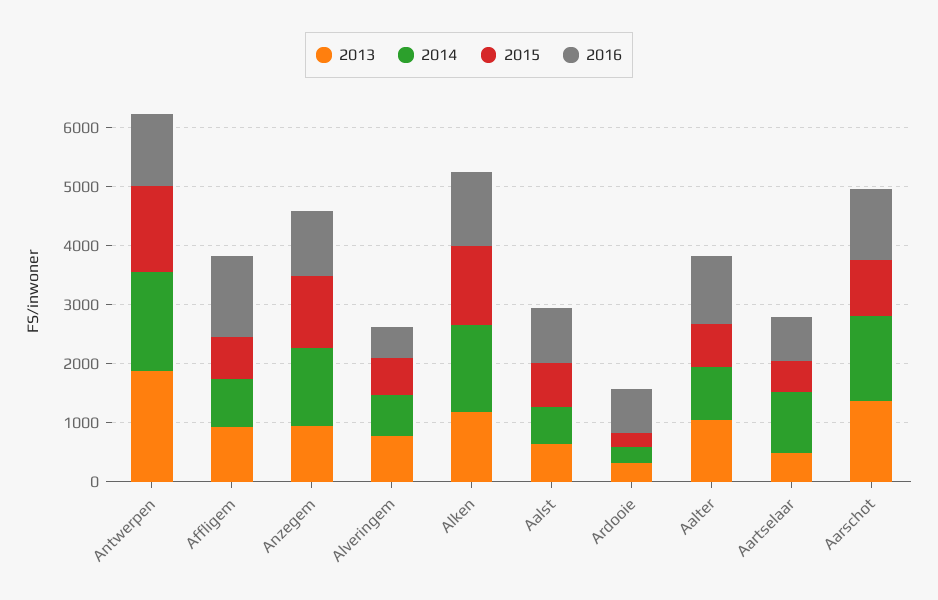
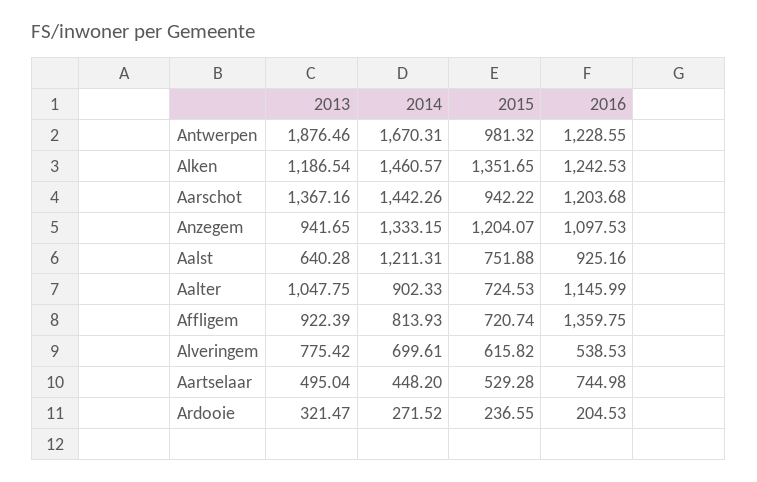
2015, Antwerpen: 1400 -> 981.32
2014, Aalst: 600 -> 1211.31
2016, Ardooie: 800 -> 204.53
2014, Aartselaar: 1000 -> 448.2

